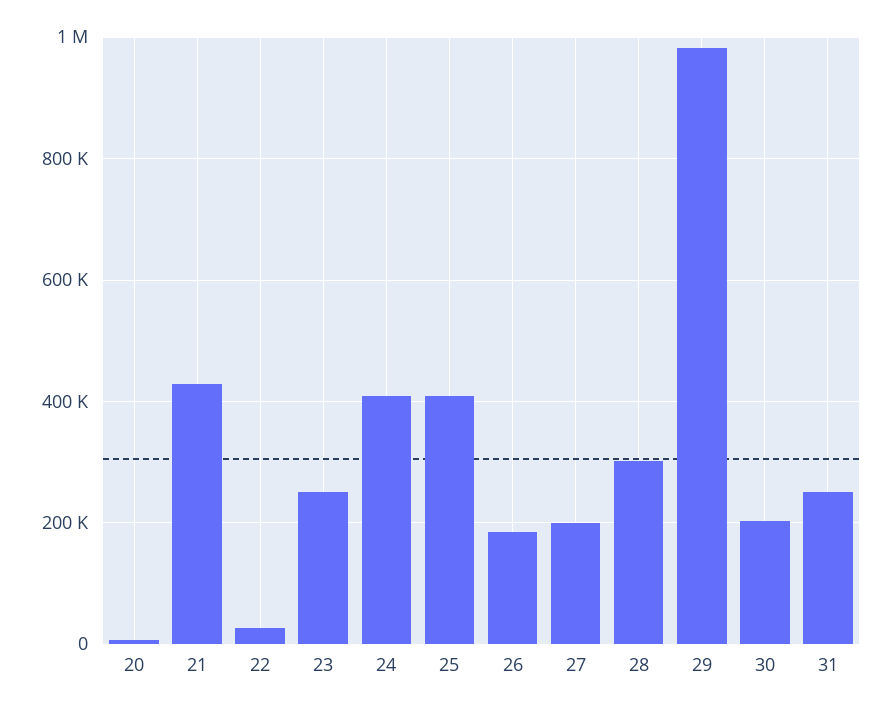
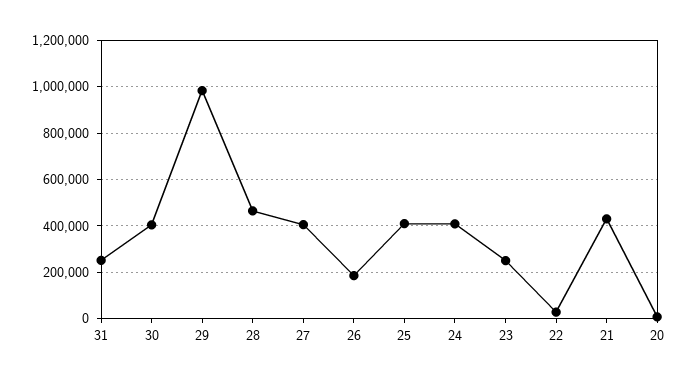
27: 200000 -> 400000
28: 300000 -> 450000
30: 200000 -> 400000

